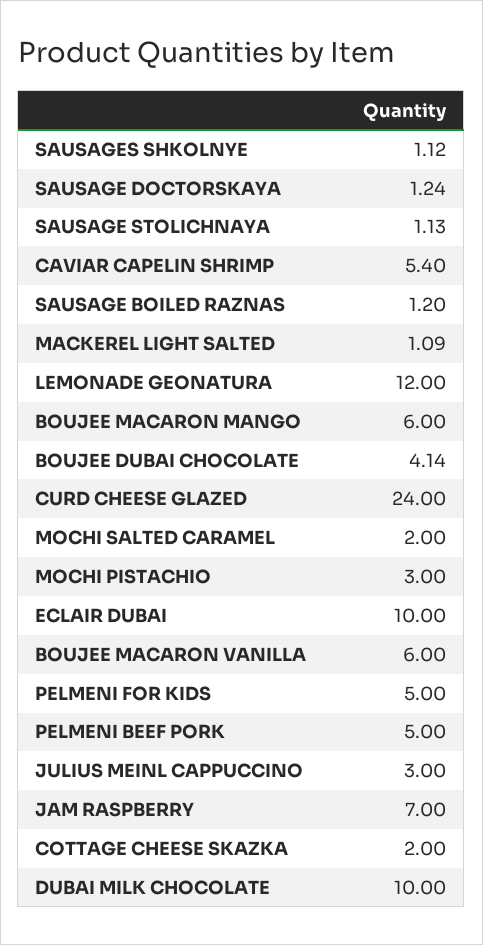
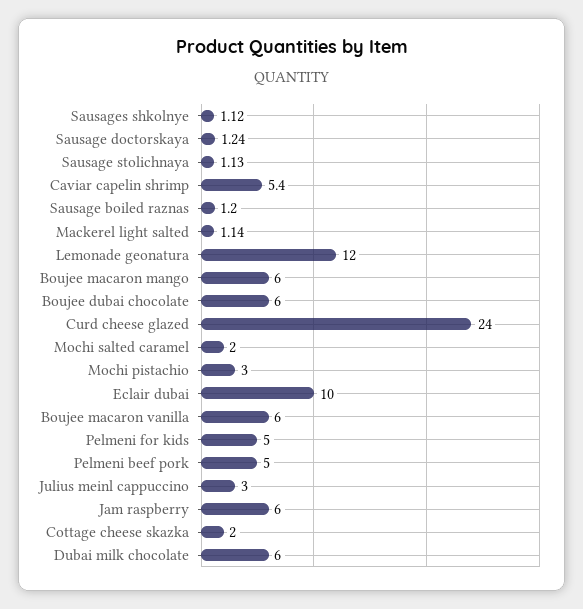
MACKEREL LIGHT SALTED: 1.09 -> 1.14
BOUJEE DUBAI CHOCOLATE: 4.14 -> 6
JAM RASPBERRY: 7 -> 6
DUBAI MILK CHOCOLATE: 10 -> 6

